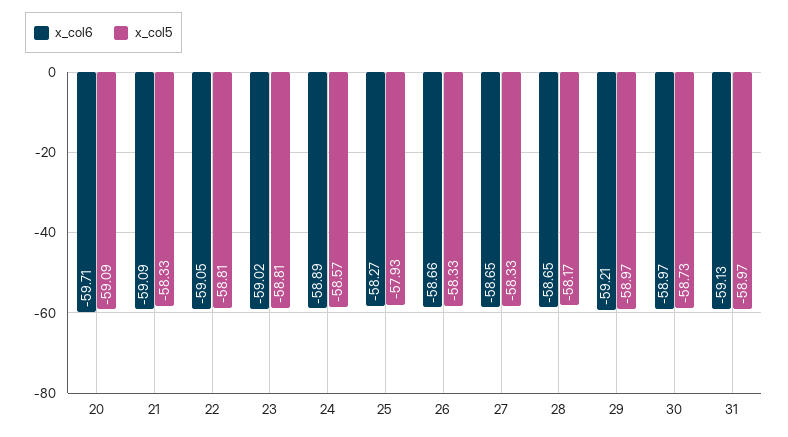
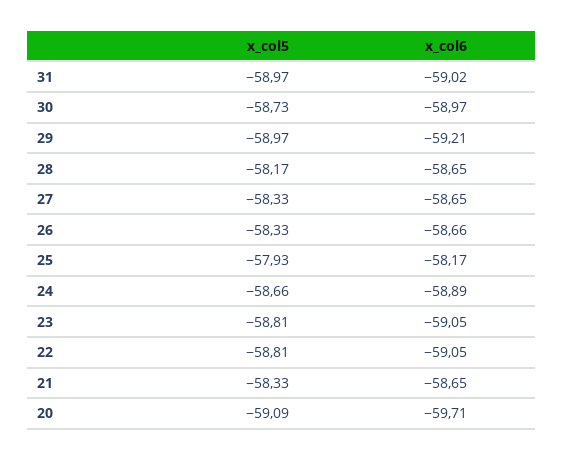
x_col6, 21: -59.09 -> -58.65
x_col6, 23: -59.02 -> -59.05
x_col5, 24: -58.57 -> -58.66
x_col6, 25: -58.27 -> -58.17
x_col6, 31: -59.13 -> -59.02

